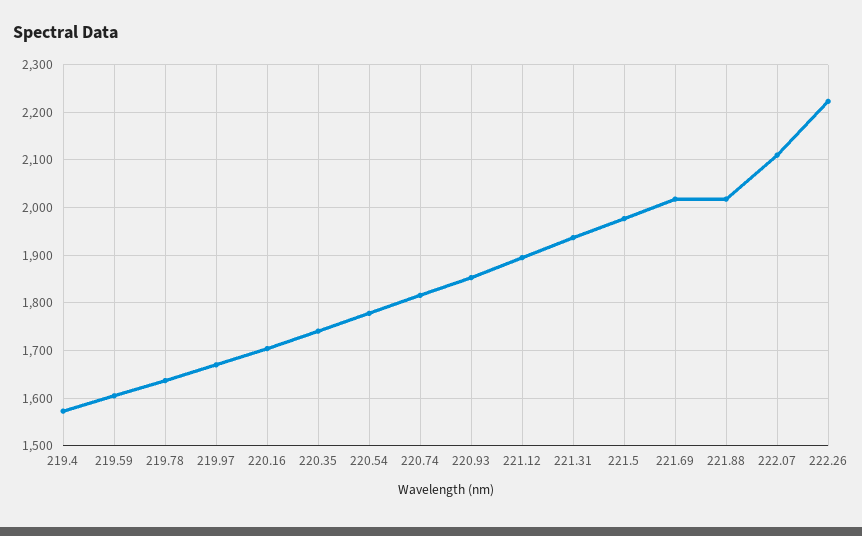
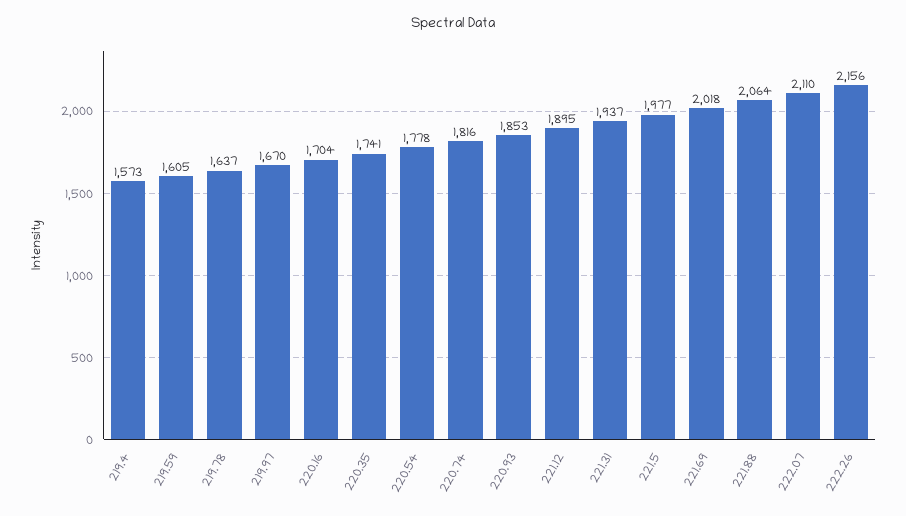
221.88: 2020 -> 2064
222.26: 2220 -> 2156

